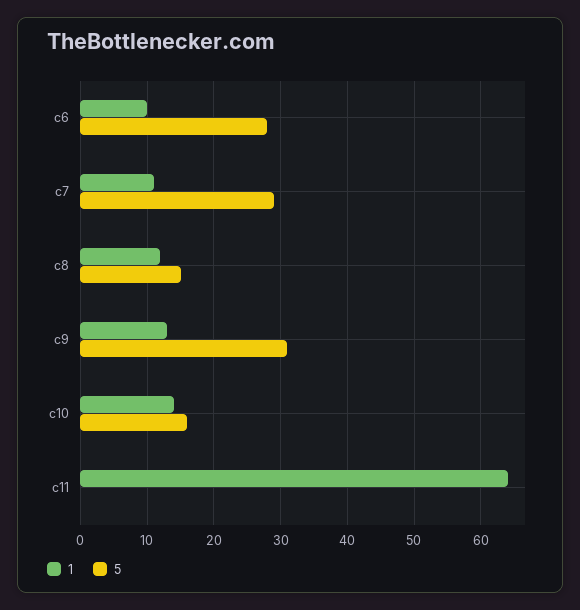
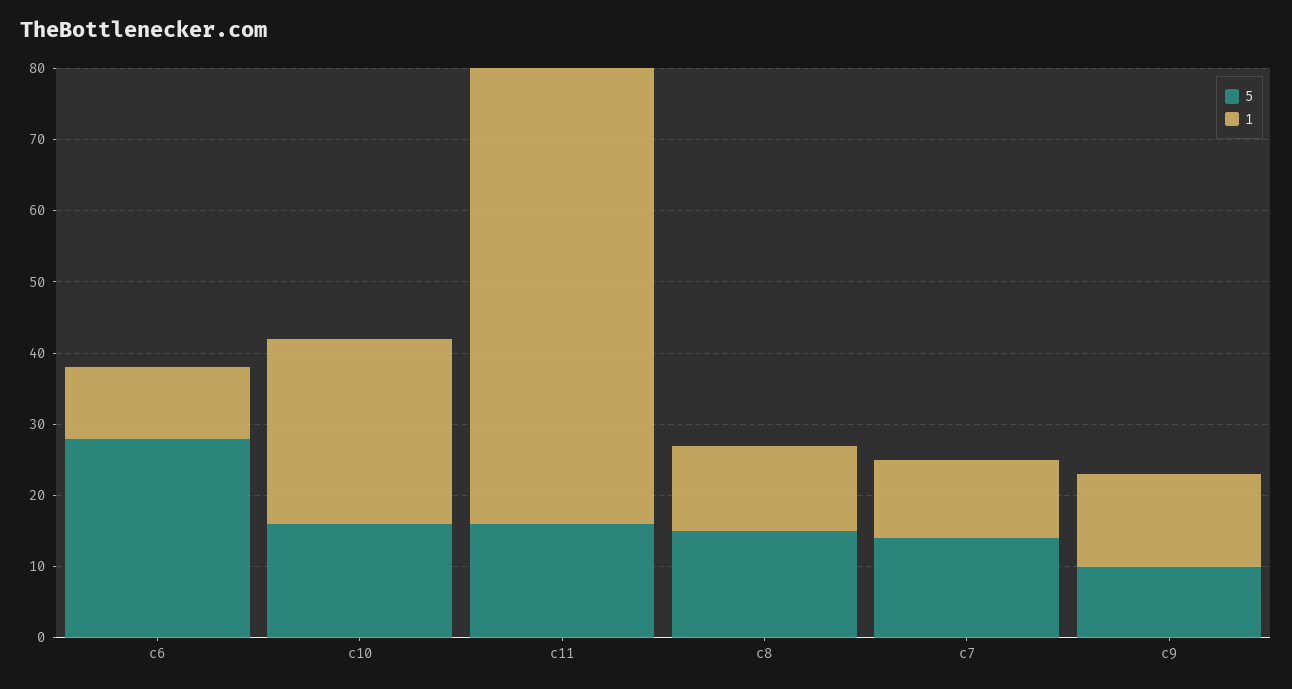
5, c7: 29 -> 15
5, c9: 31 -> 10
1, c10: 14 -> 25
5, c11: 0 -> 15

